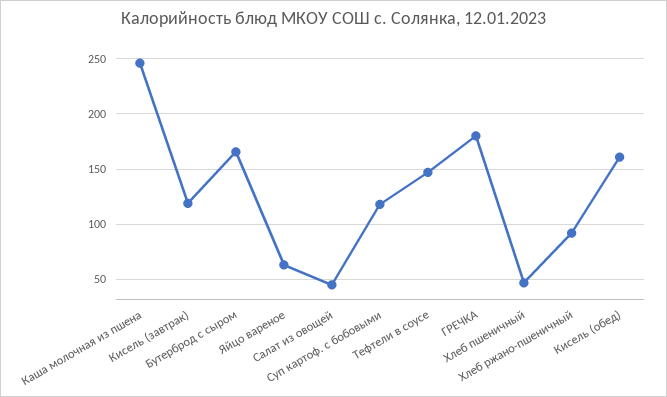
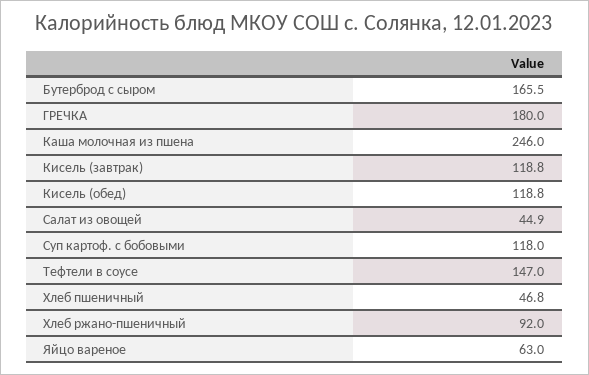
Кисель (обед): 160 -> 118.8

